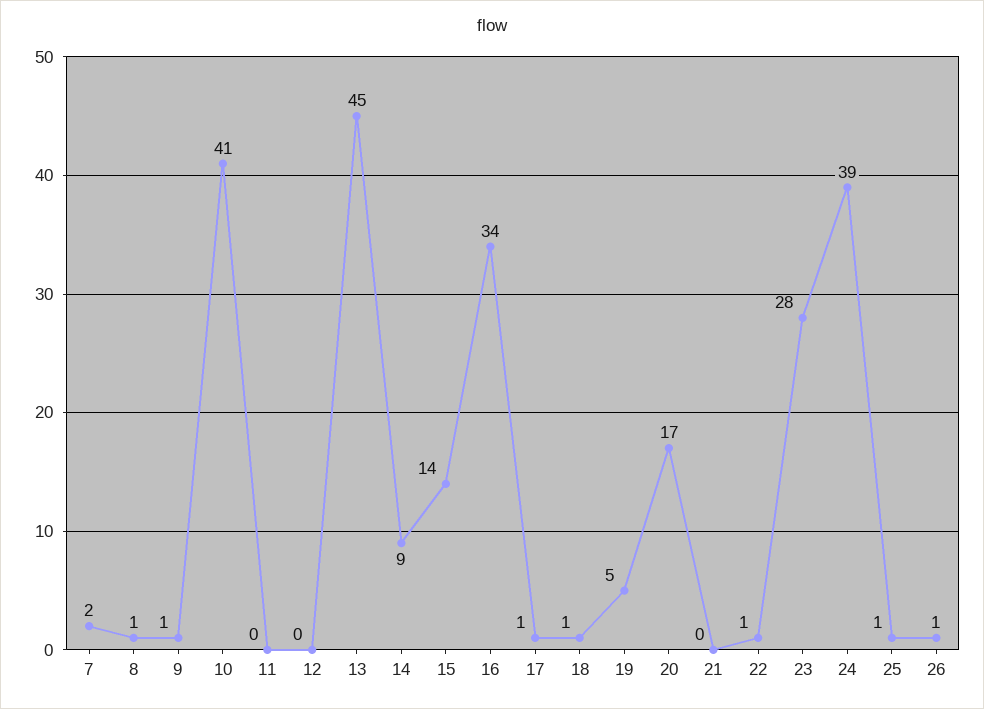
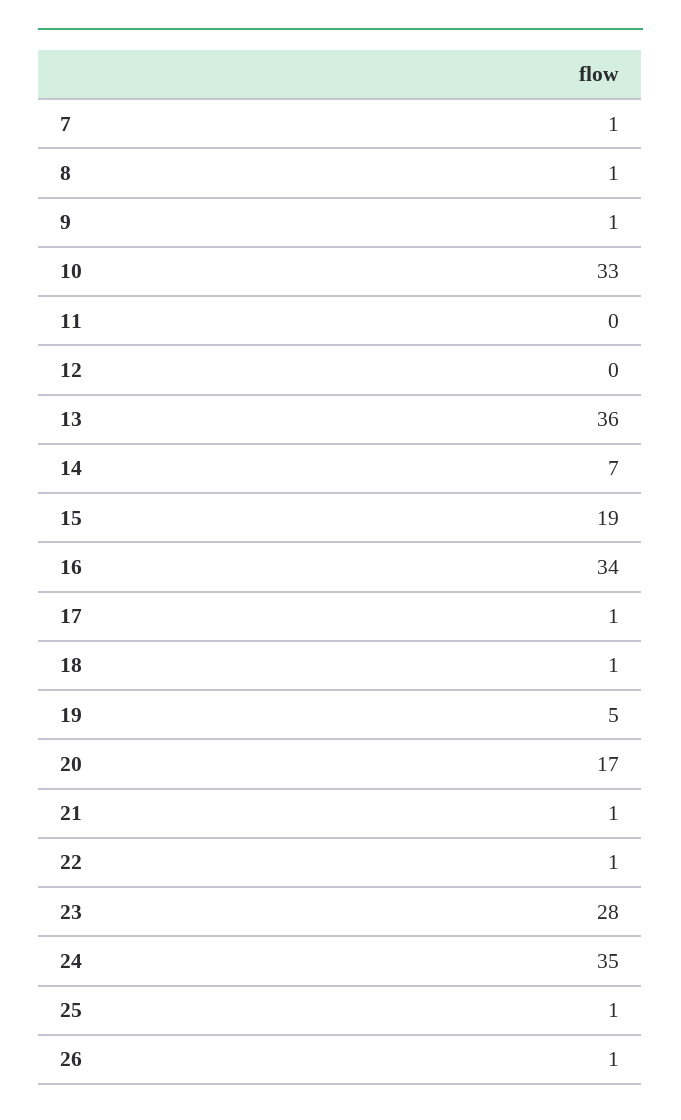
7: 2 -> 1
10: 41 -> 33
13: 45 -> 36
14: 9 -> 7
15: 14 -> 19
21: 0 -> 1
24: 39 -> 35

